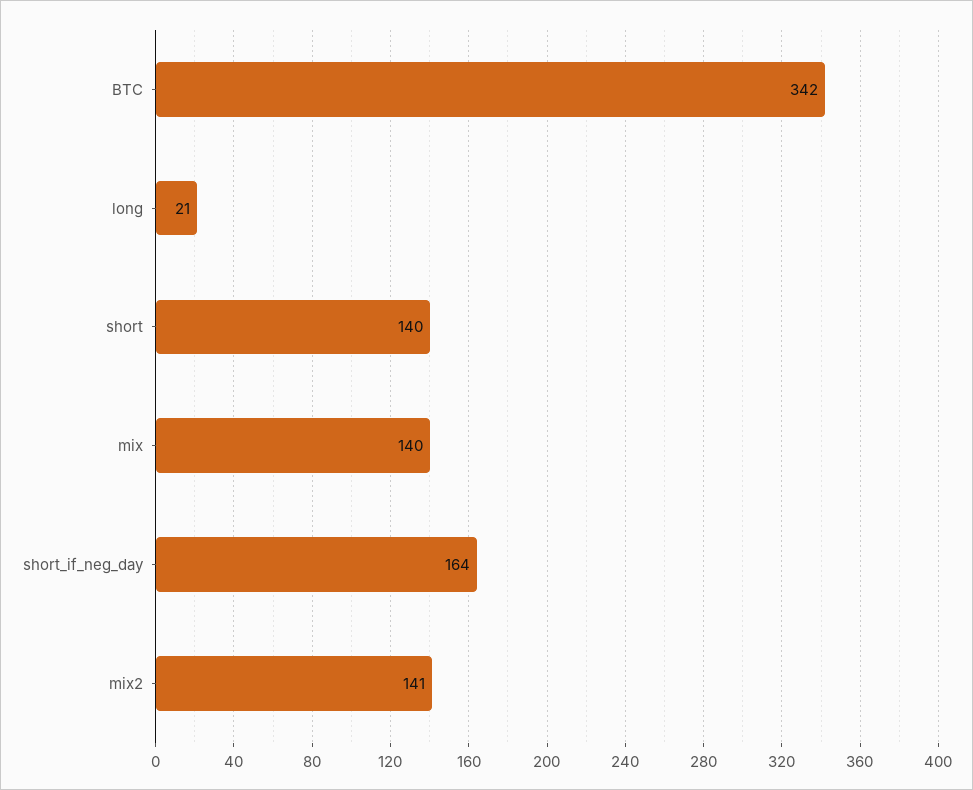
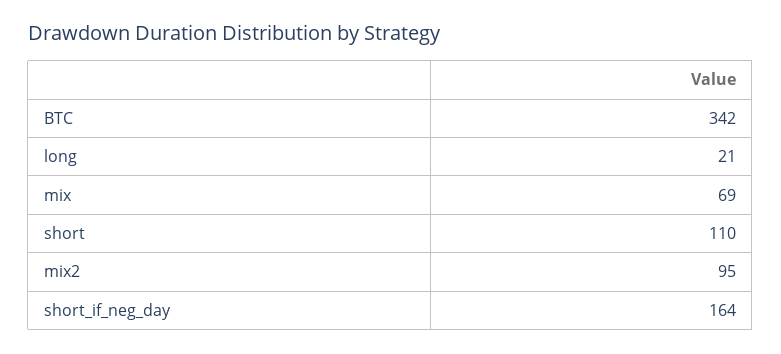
short: 140 -> 110
mix: 140 -> 69
mix2: 141 -> 95

